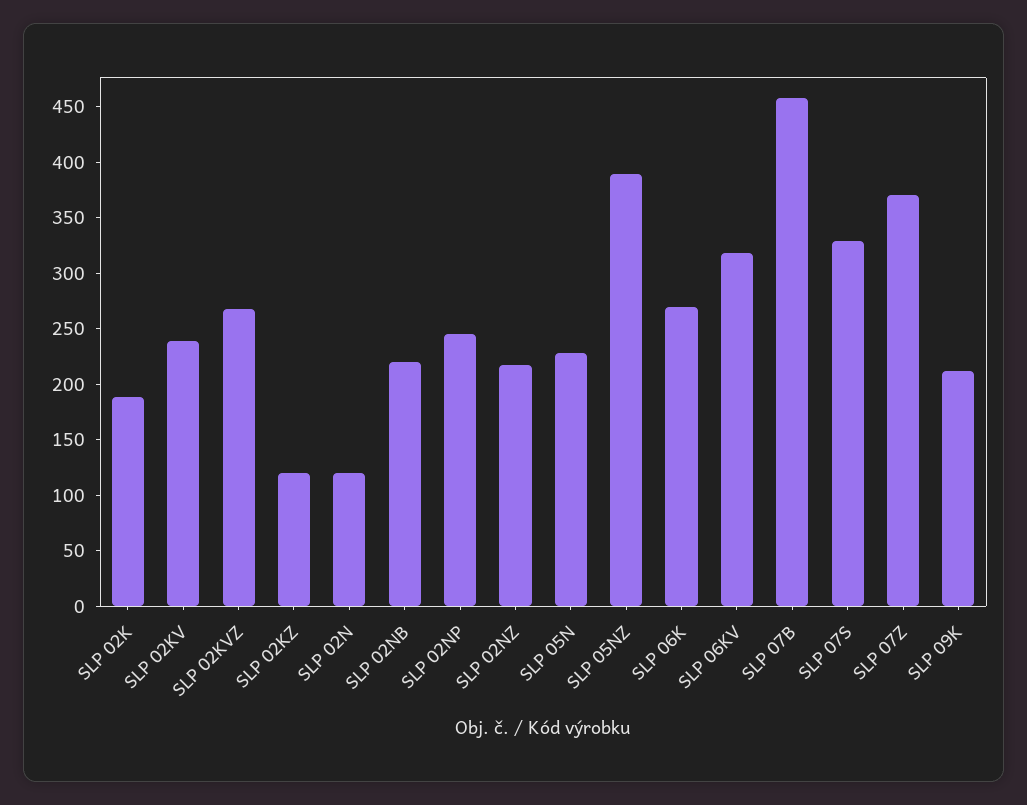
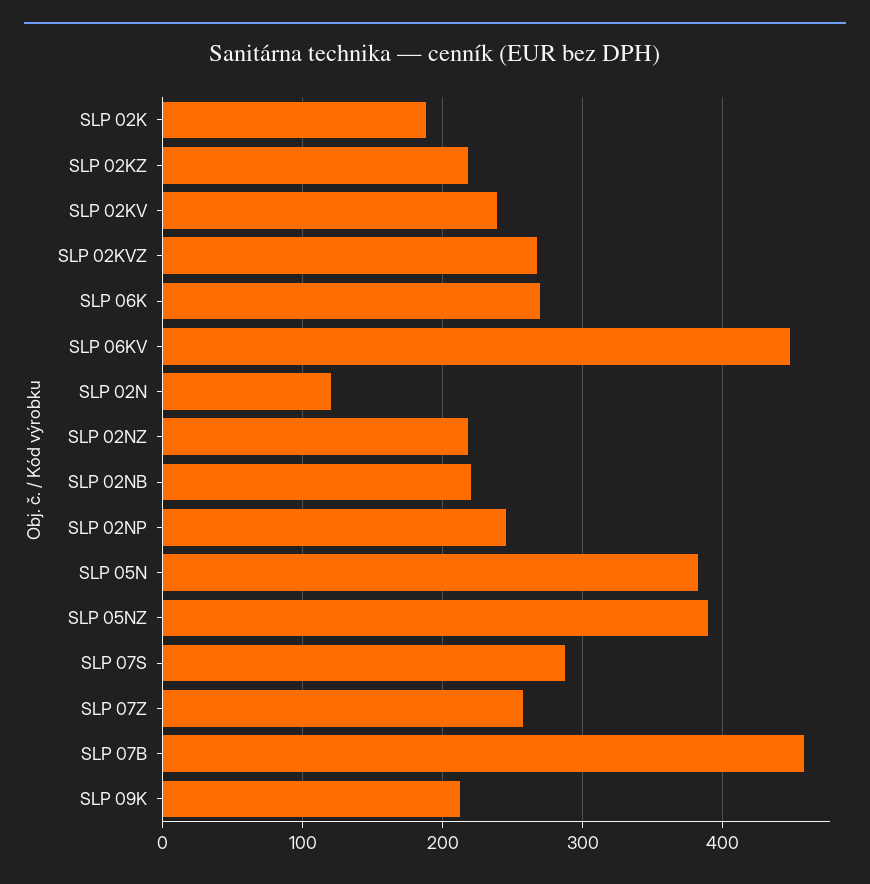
SLP 02KZ: 120 -> 220
SLP 05N: 230 -> 380
SLP 06KV: 320 -> 450
SLP 07S: 330 -> 290
SLP 07Z: 370 -> 260

